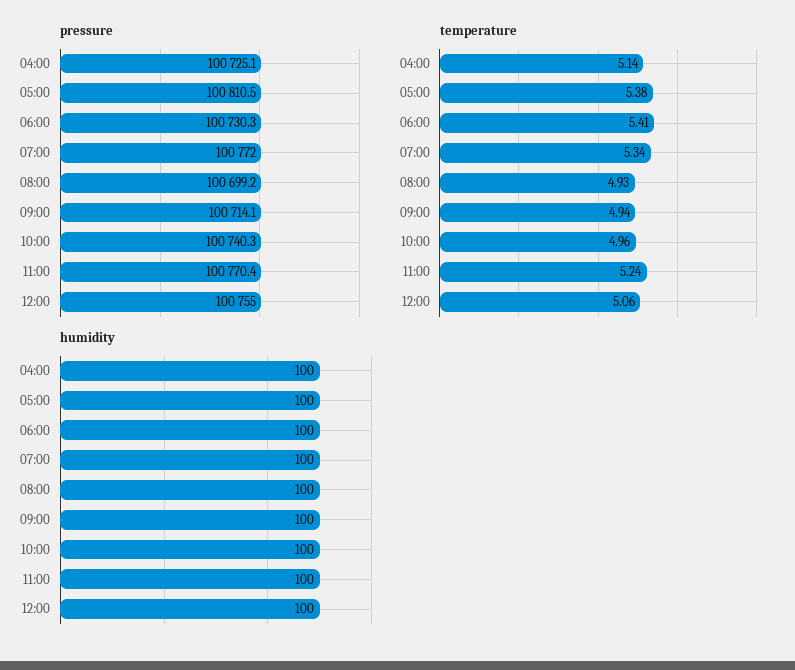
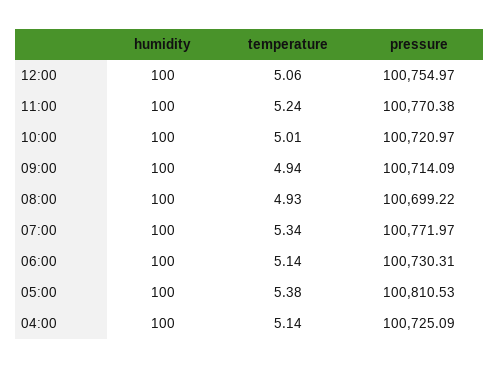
pressure, 10:00: 100740.3 -> 100720.97
temperature, 06:00: 5.41 -> 5.14
temperature, 10:00: 4.96 -> 5.01

